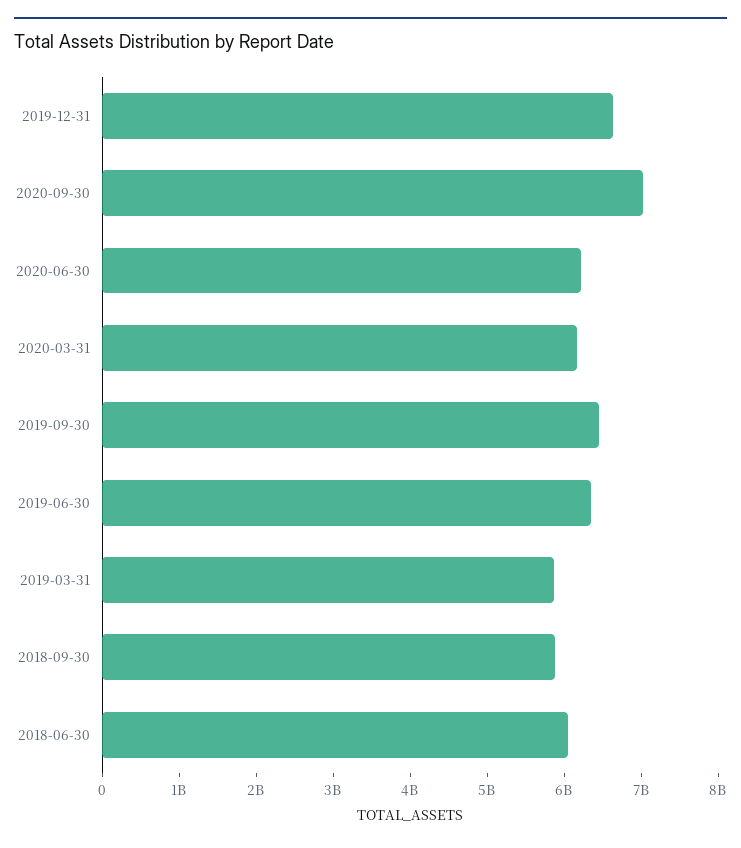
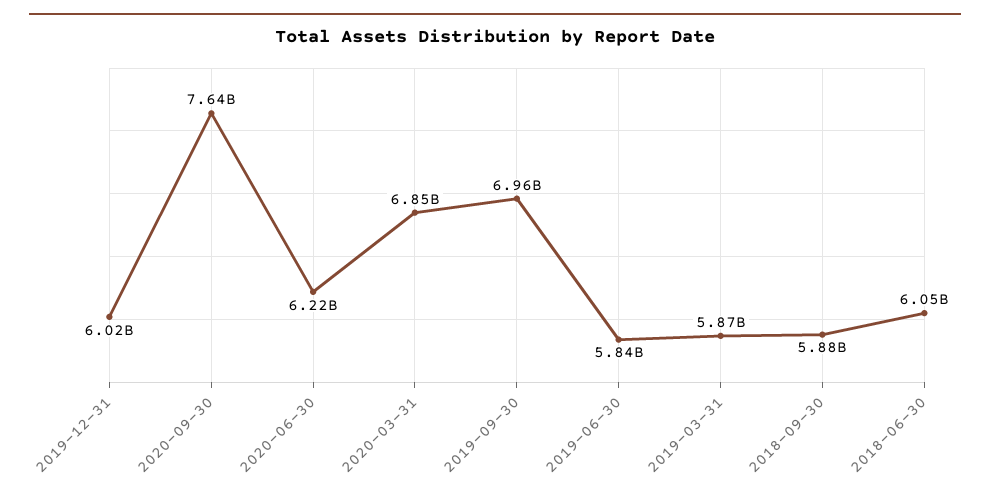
2019-12-31: 6600000000 -> 6020000000
2020-09-30: 7000000000 -> 7640000000
2020-03-31: 6200000000 -> 6850000000
2019-09-30: 6400000000 -> 6960000000
2019-06-30: 6400000000 -> 5840000000

